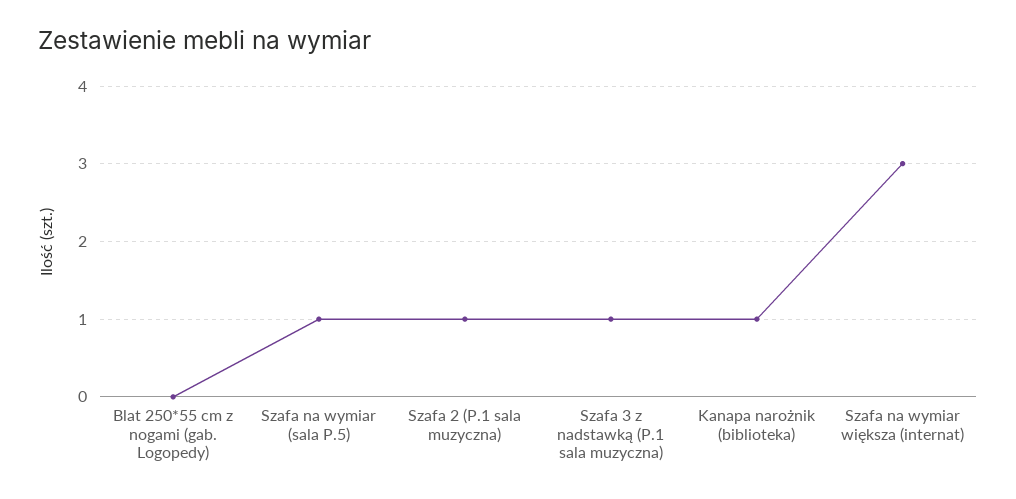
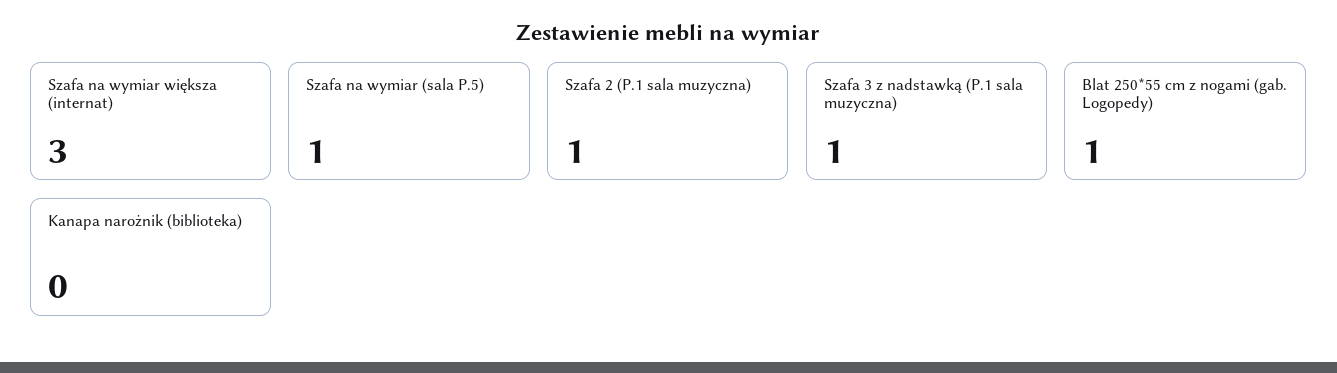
Blat 250*55 cm z nogami (gab. Logopedy): 0 -> 1
Kanapa narożnik (biblioteka): 1 -> 0

